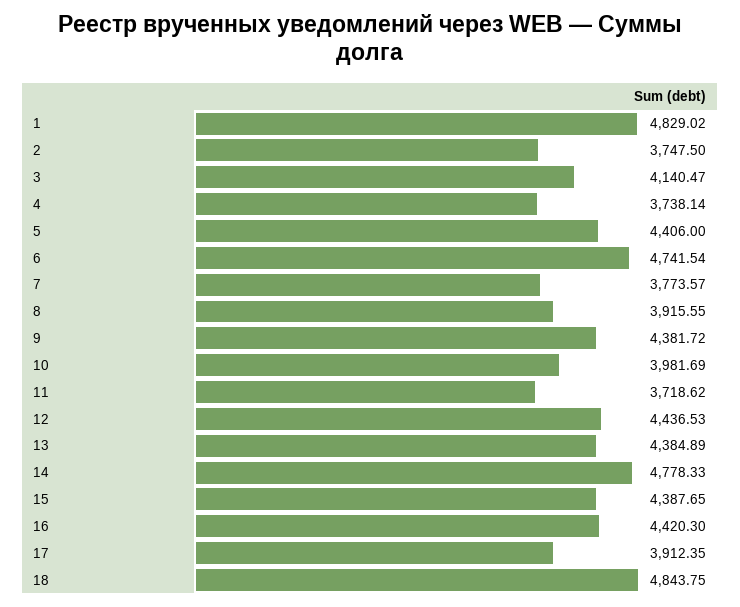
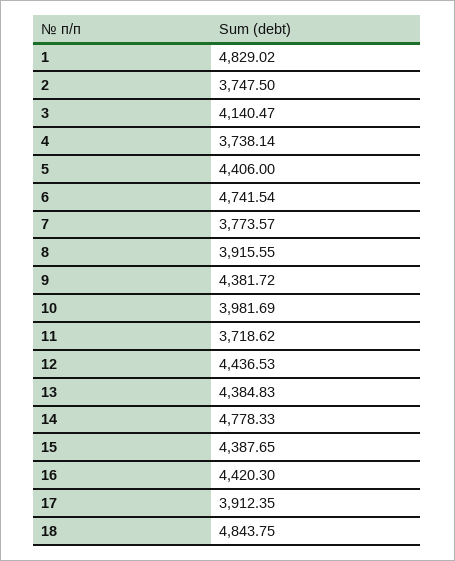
13: 4384.89 -> 4384.83

